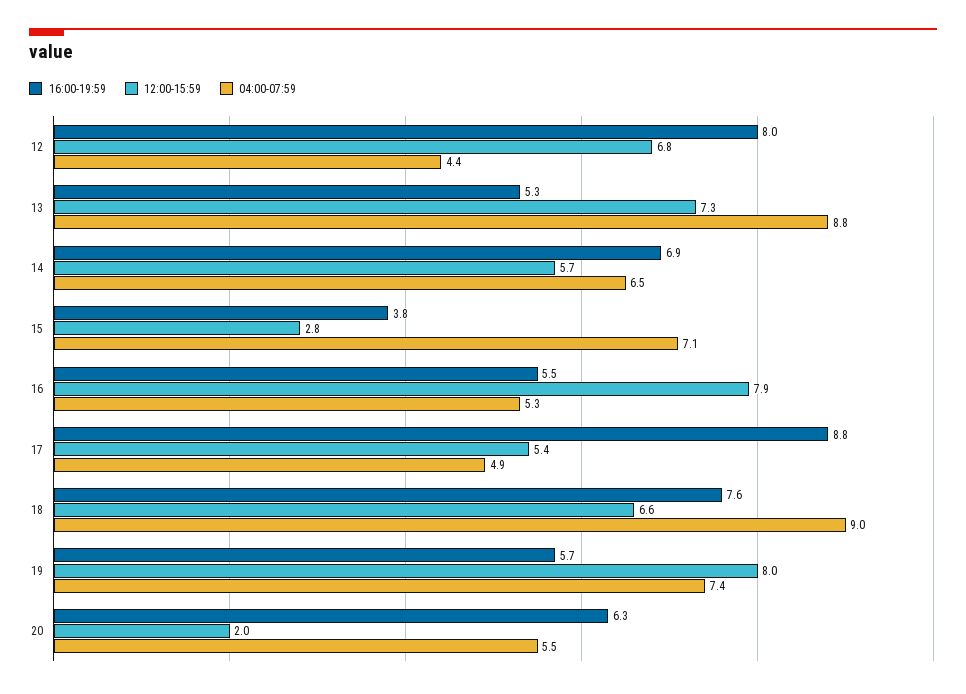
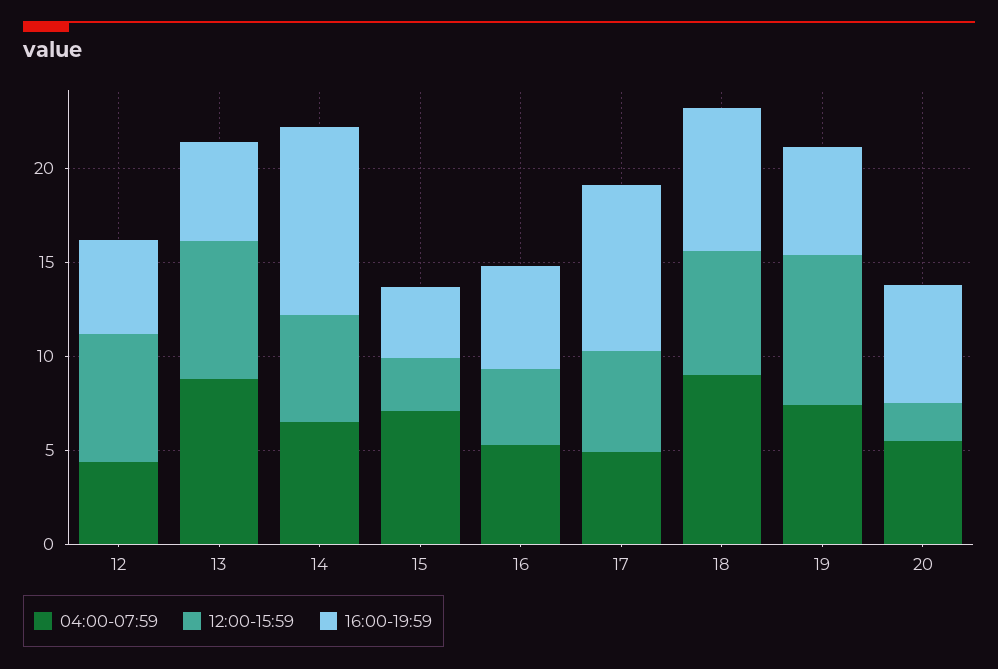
16:00-19:59, 12: 8 -> 5
16:00-19:59, 14: 6.9 -> 10
12:00-15:59, 16: 7.9 -> 4

